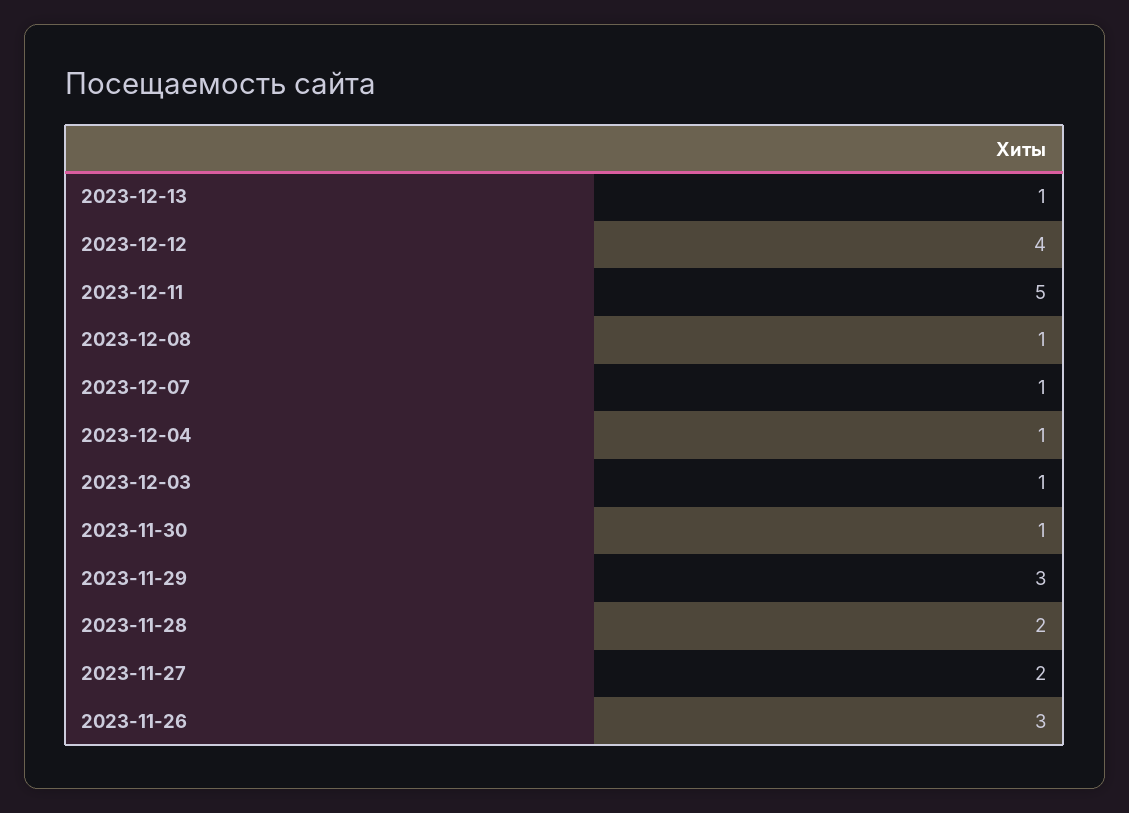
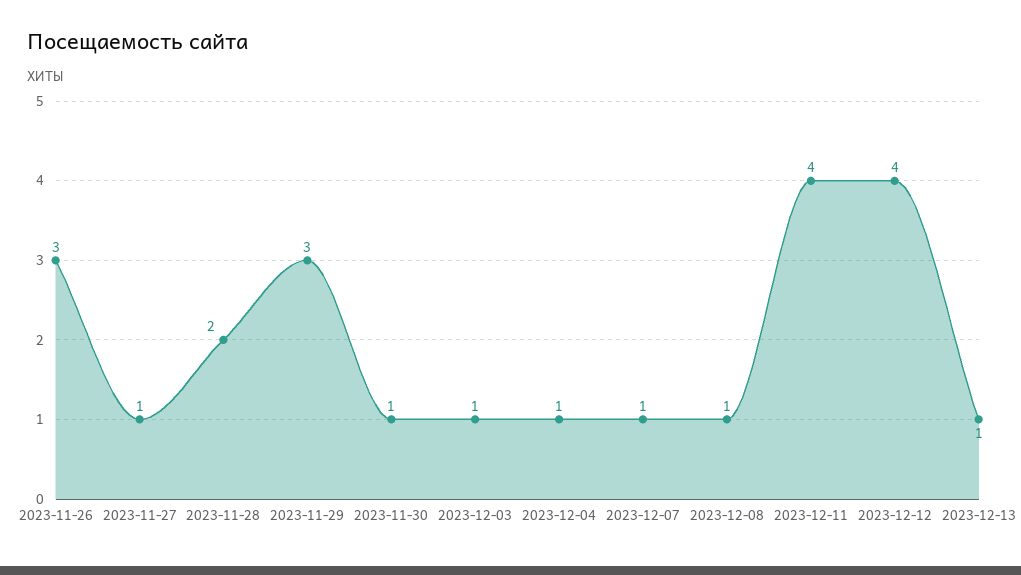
2023-12-11: 5 -> 4
2023-11-27: 2 -> 1

